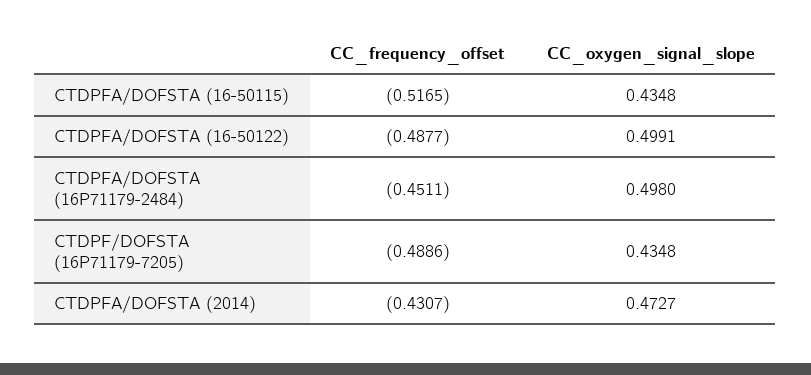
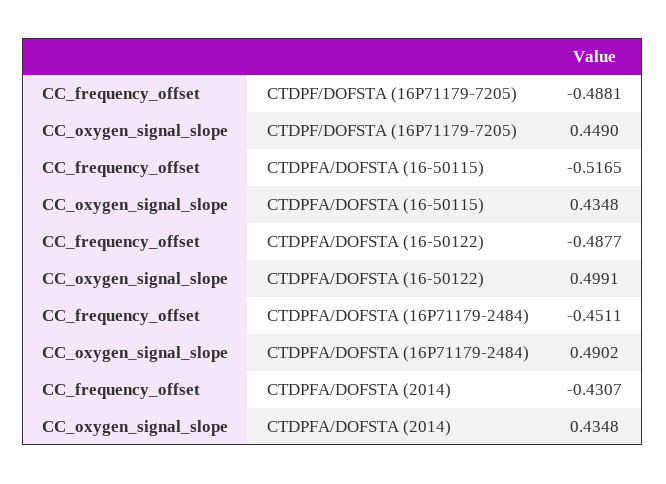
CC_oxygen_signal_slope, CTDPFA/DOFSTA (16P71179-2484): 0.498 -> 0.4902
CC_frequency_offset, CTDPF/DOFSTA (16P71179-7205): -0.4886 -> -0.4881
CC_oxygen_signal_slope, CTDPF/DOFSTA (16P71179-7205): 0.4348 -> 0.449
CC_oxygen_signal_slope, CTDPFA/DOFSTA (2014): 0.4727 -> 0.4348

